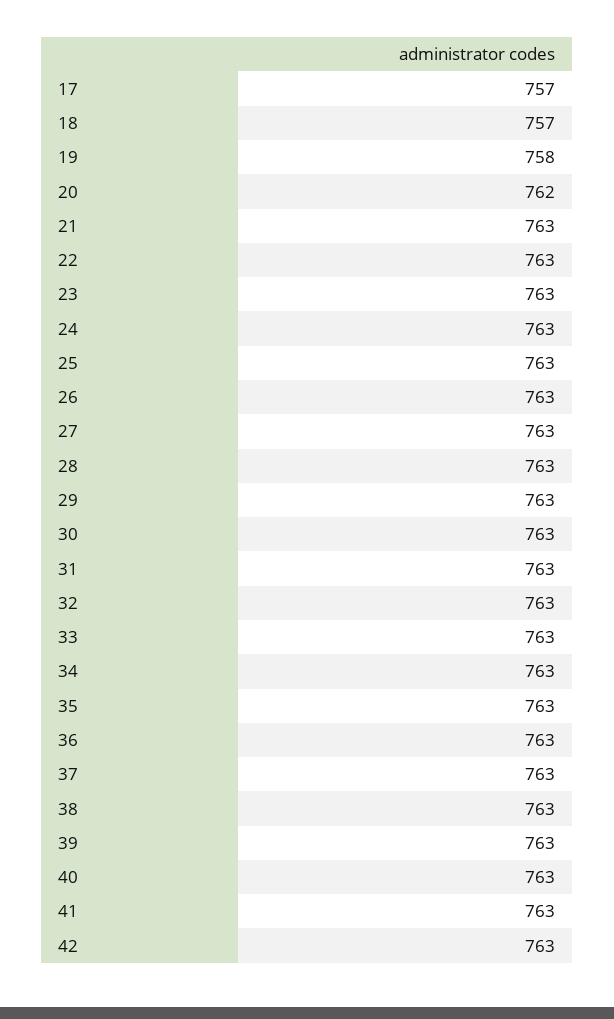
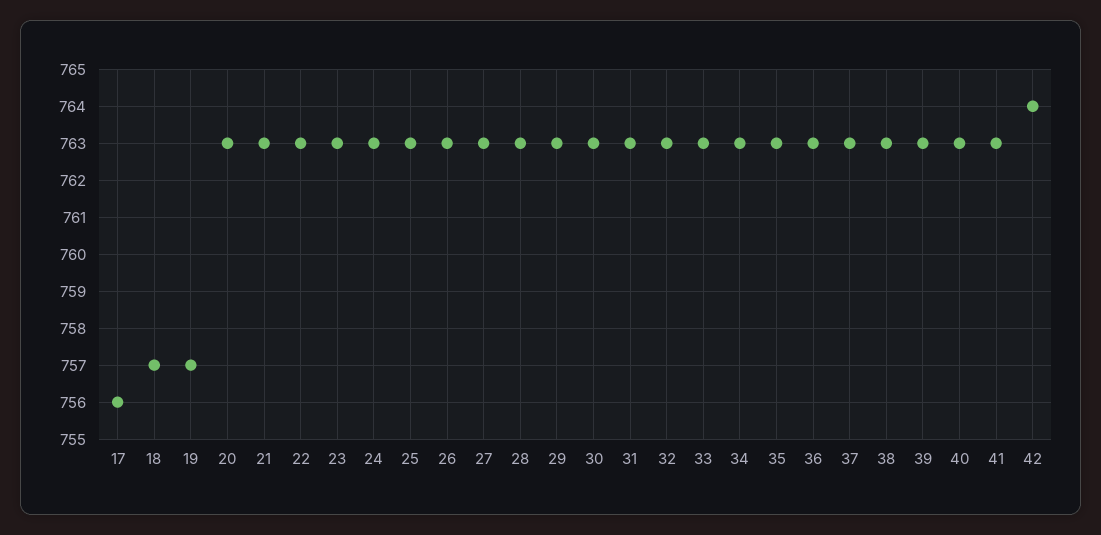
17: 757 -> 756
19: 758 -> 757
20: 762 -> 763
42: 763 -> 764

